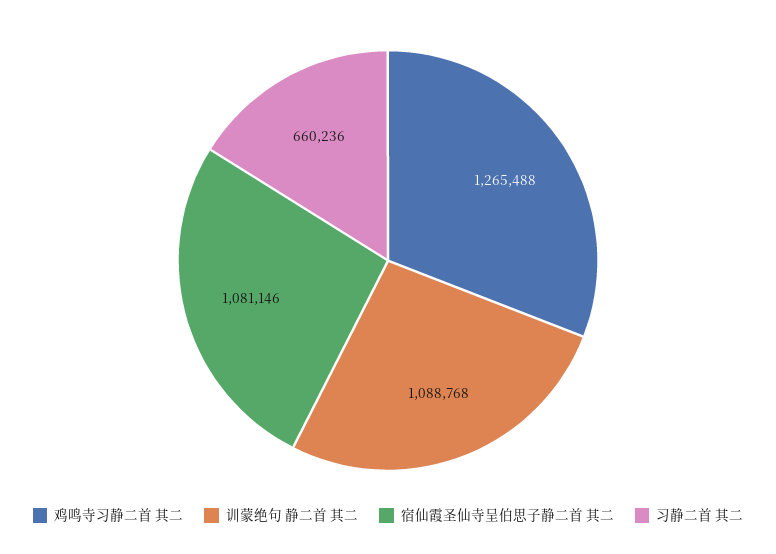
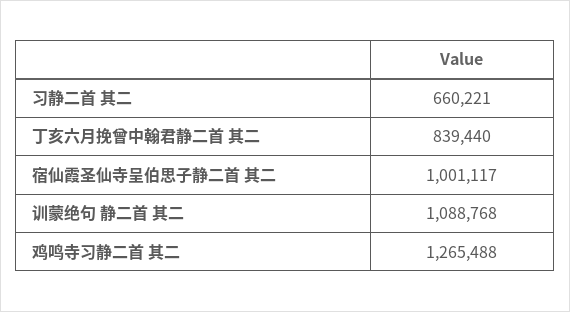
宿仙霞圣仙寺呈伯思子静二首 其二: 1081146 -> 1001117
习静二首 其二: 660236 -> 660221
丁亥六月挽曾中翰君静二首 其二: none -> 839440

